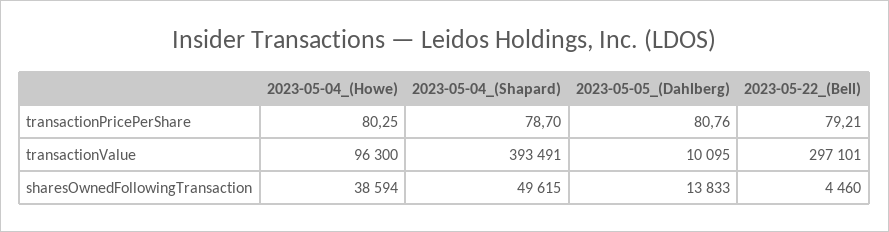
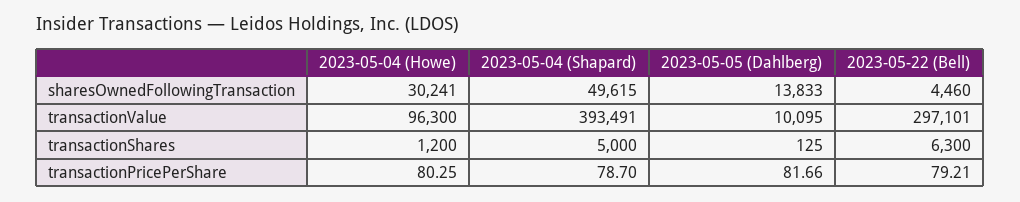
2023-05-05_(Dahlberg), transactionPricePerShare: 80.76 -> 81.66
2023-05-04_(Howe), sharesOwnedFollowingTransaction: 38594 -> 30241
2023-05-04_(Howe), transactionShares: none -> 1200
2023-05-04_(Shapard), transactionShares: none -> 5000
2023-05-05_(Dahlberg), transactionShares: none -> 125
2023-05-22_(Bell), transactionShares: none -> 6300

